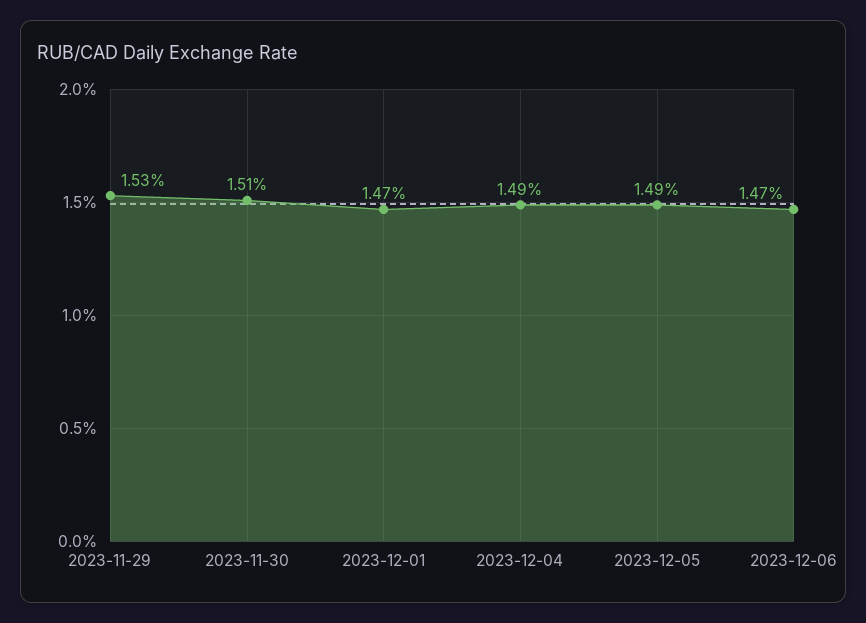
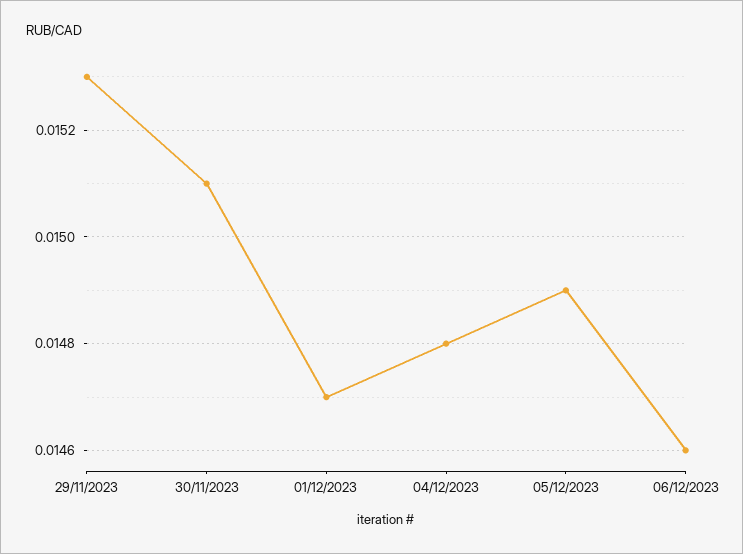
2023-12-04: 0.0149 -> 0.0148
2023-12-06: 0.0147 -> 0.0146

